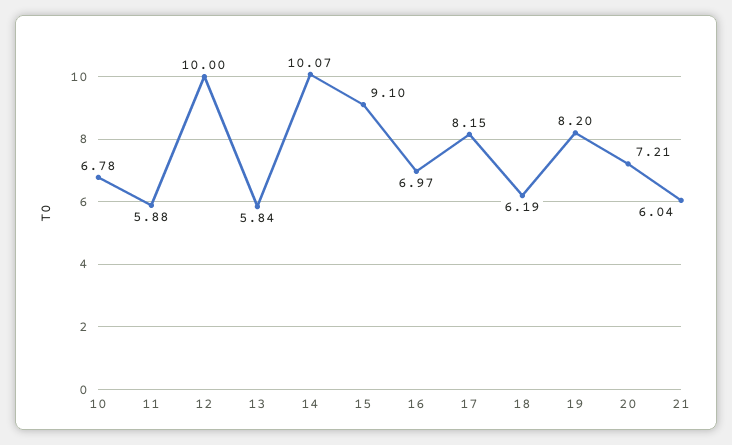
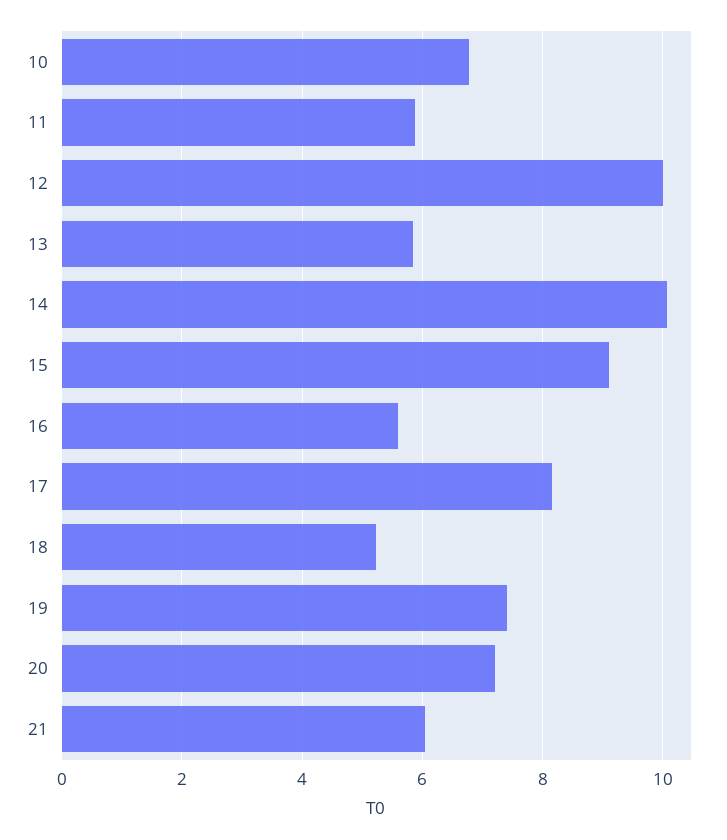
16: 6.97 -> 5.6
18: 6.19 -> 5.2
19: 8.2 -> 7.4

